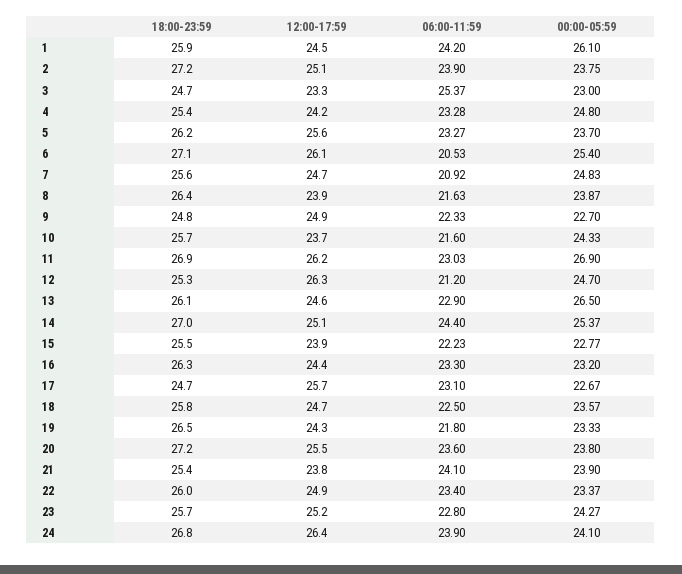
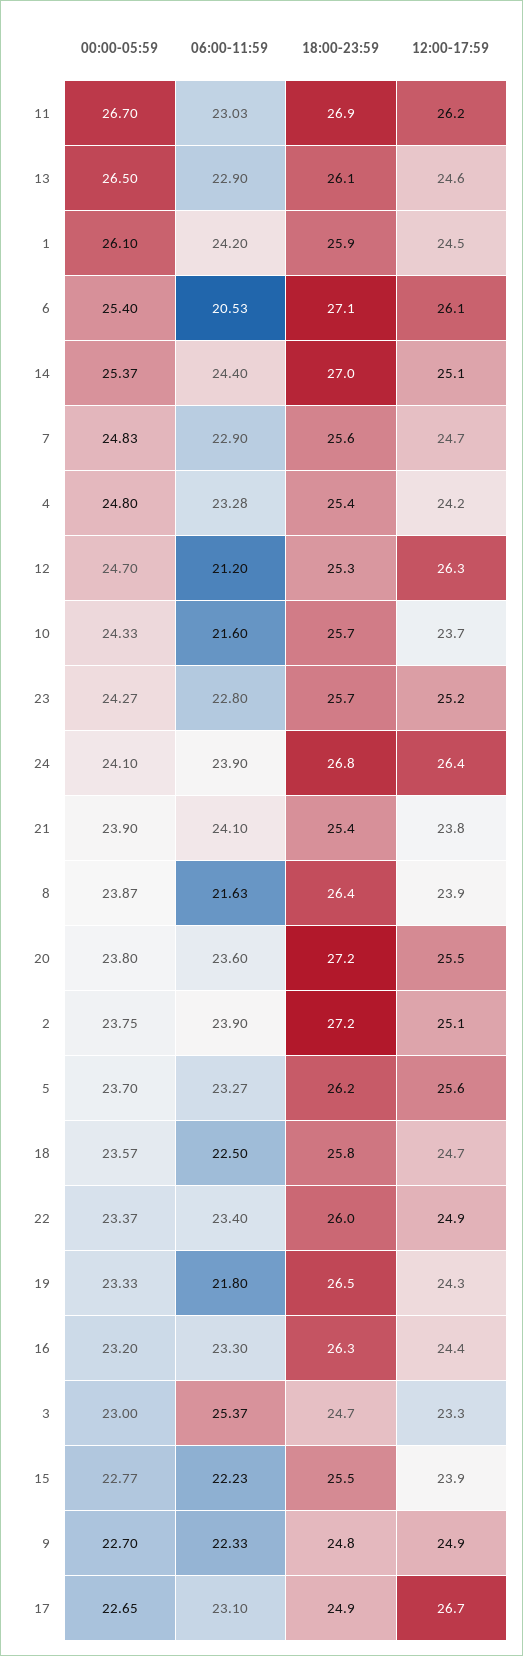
06:00-11:59, 7: 20.92 -> 22.9
00:00-05:59, 11: 26.9 -> 26.7
18:00-23:59, 17: 24.7 -> 24.9
12:00-17:59, 17: 25.7 -> 26.7
00:00-05:59, 17: 22.67 -> 22.65

